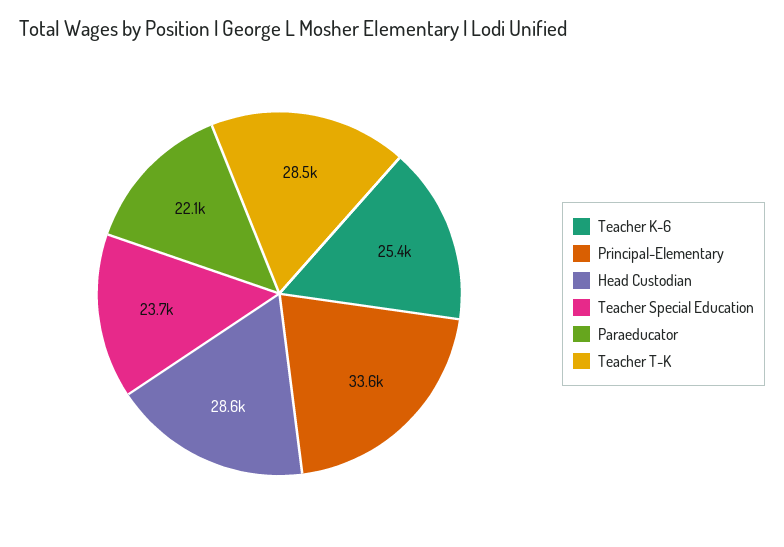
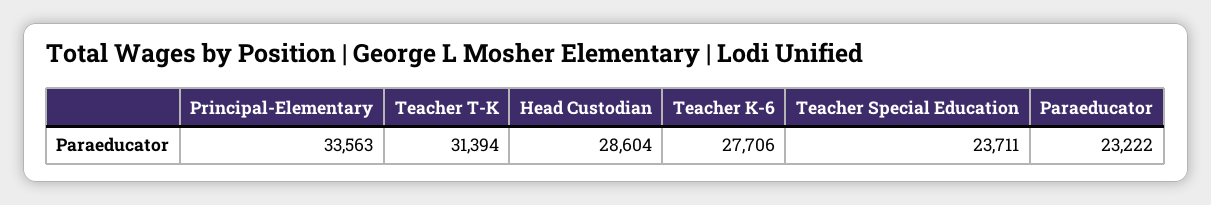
Teacher K-6: 25400 -> 27706
Paraeducator: 22100 -> 23222
Teacher T-K: 28500 -> 31394

